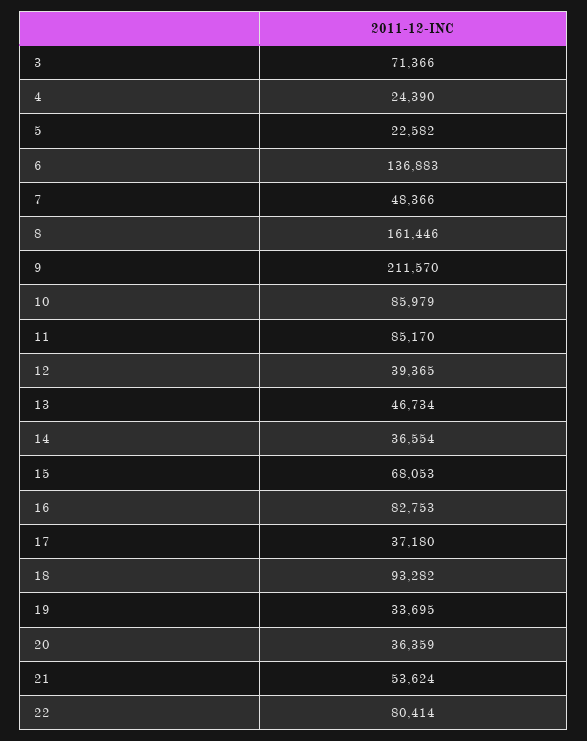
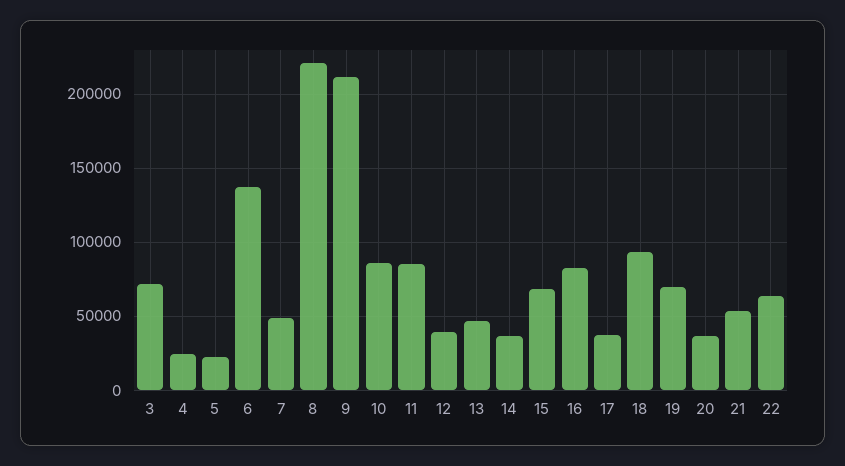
8: 161446 -> 220000
19: 33695 -> 70000
22: 80414 -> 65000

